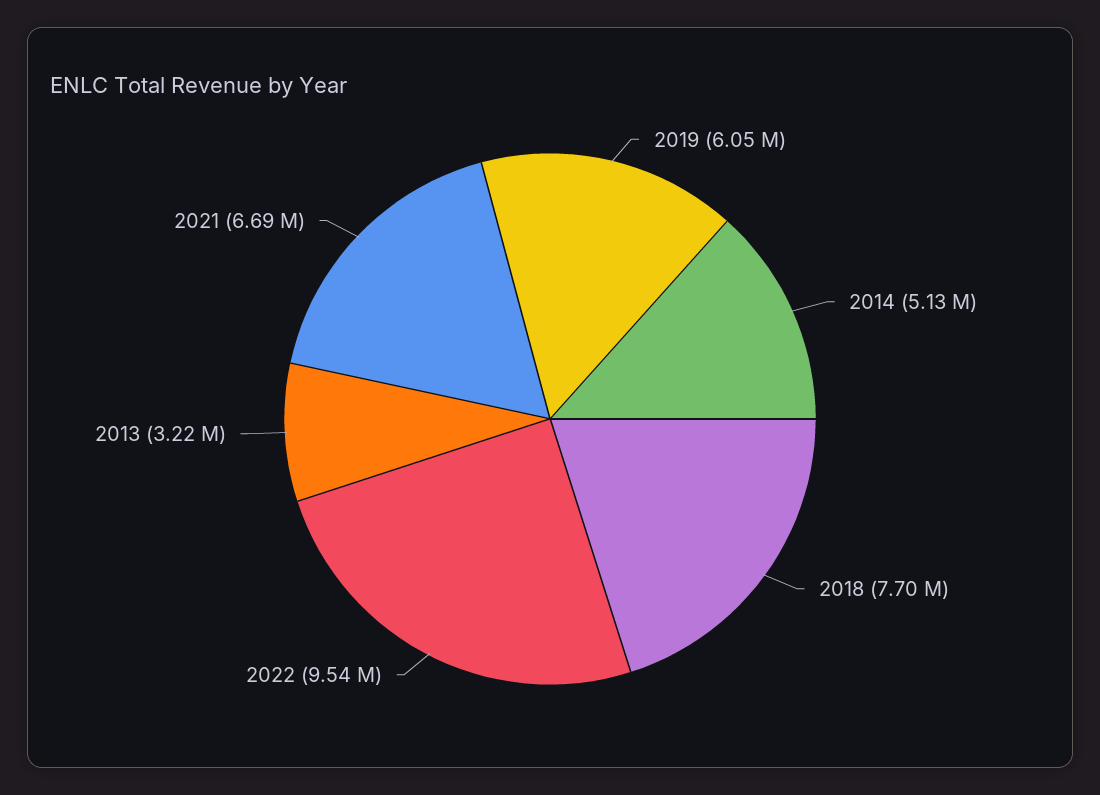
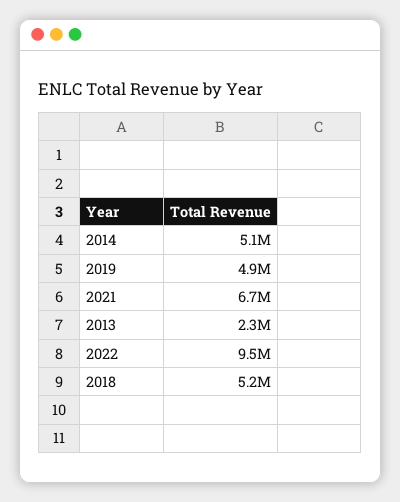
2019: 6050000 -> 4900000
2018: 7700000 -> 5200000
2013: 3220000 -> 2300000

